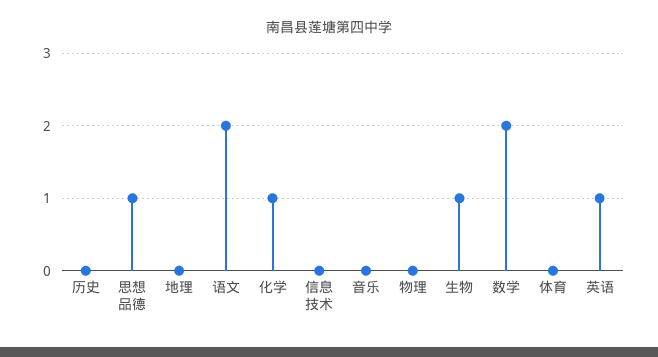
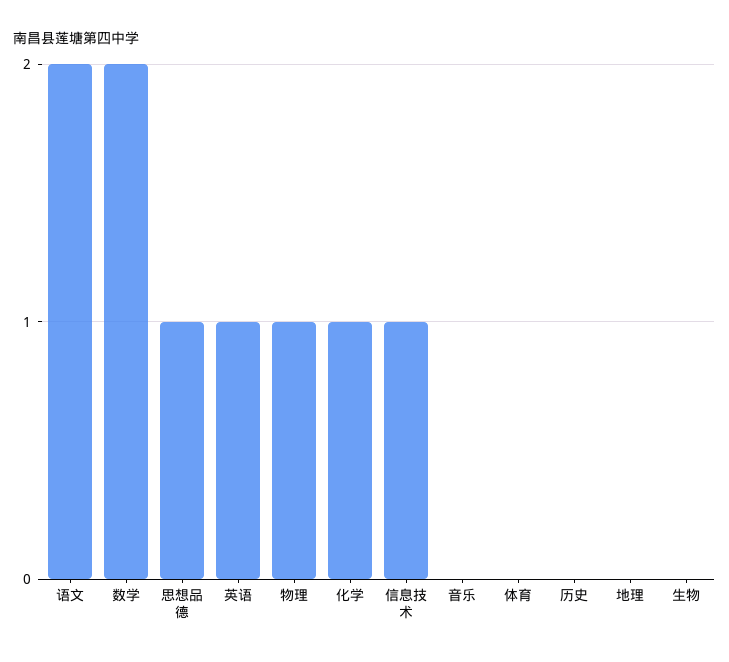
信息技术: 0 -> 1
物理: 0 -> 1
生物: 1 -> 0

